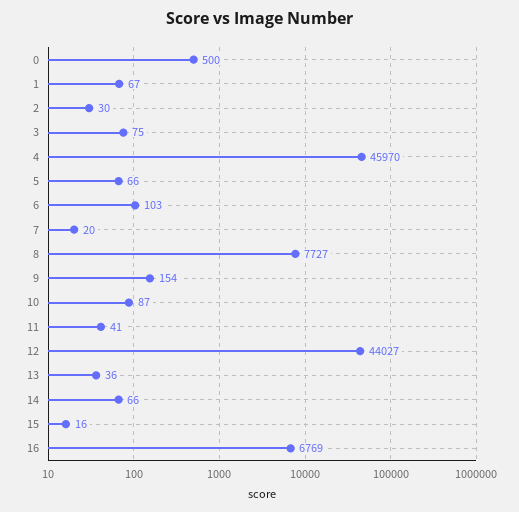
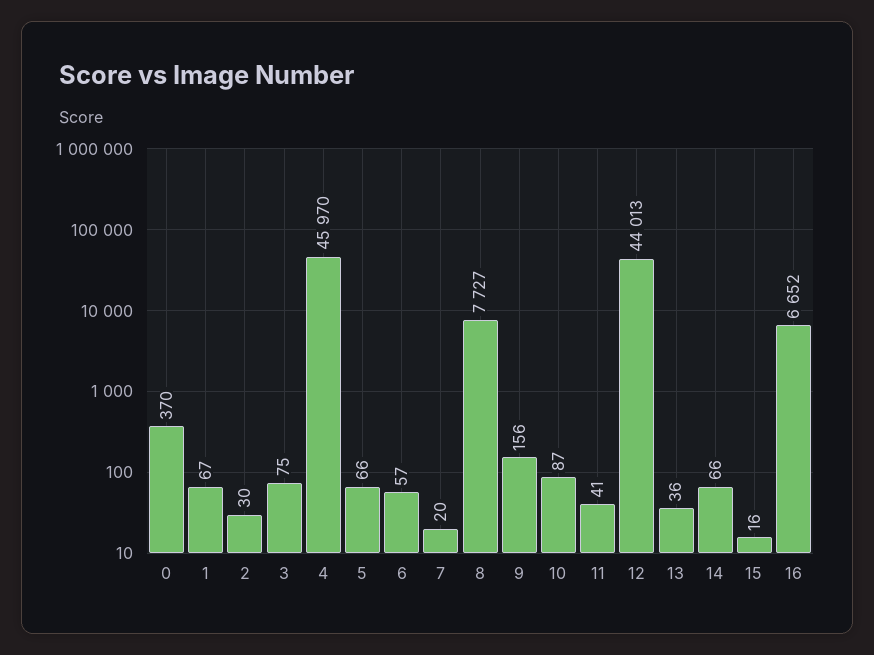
0: 500 -> 370
6: 103 -> 57
9: 154 -> 156
12: 44027 -> 44013
16: 6769 -> 6652

